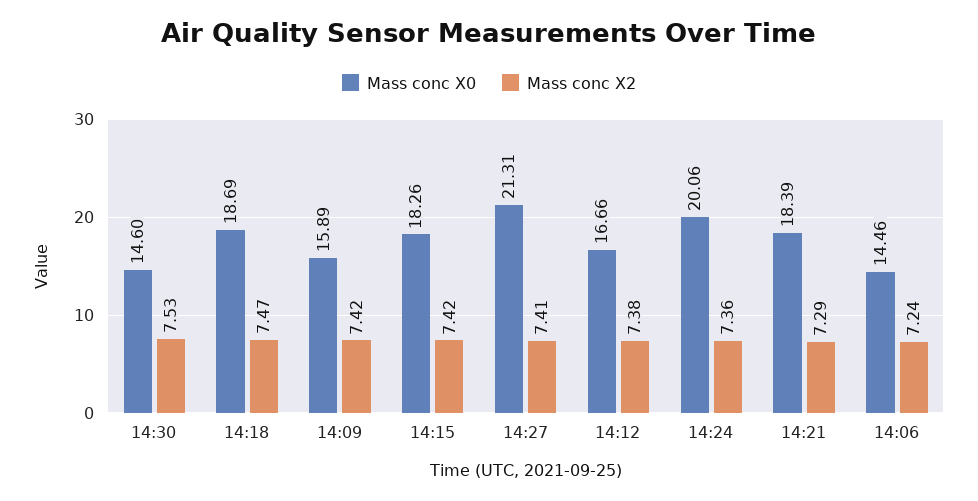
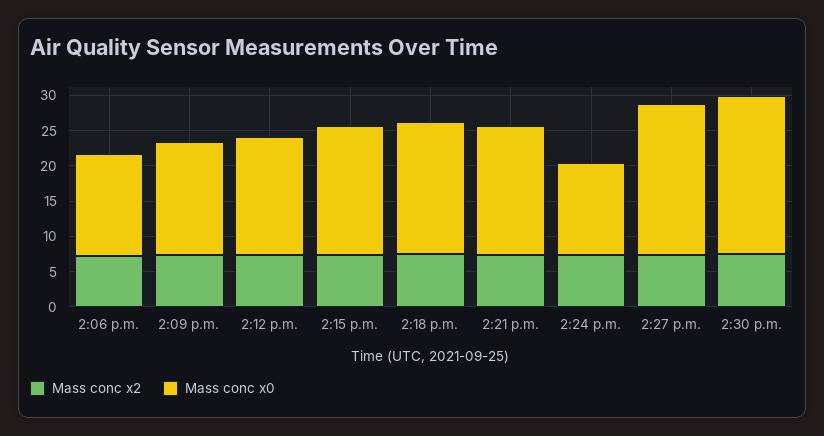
Mass conc X0, 14:30: 14.6 -> 22.5
Mass conc X0, 14:24: 20.06 -> 12.5

